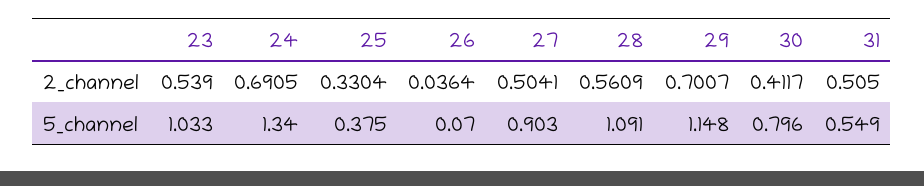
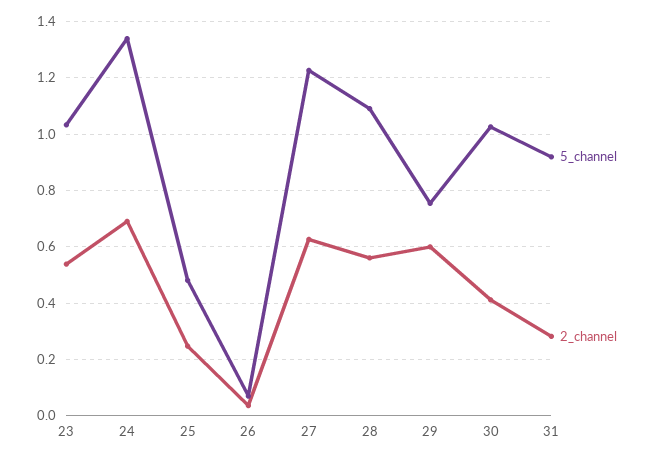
2_channel, 25: 0.3304 -> 0.25
2_channel, 27: 0.5041 -> 0.625
2_channel, 29: 0.7007 -> 0.6
2_channel, 31: 0.505 -> 0.275
5_channel, 25: 0.375 -> 0.475
5_channel, 27: 0.903 -> 1.225
5_channel, 29: 1.148 -> 0.75
5_channel, 30: 0.796 -> 1.025
5_channel, 31: 0.549 -> 0.925

